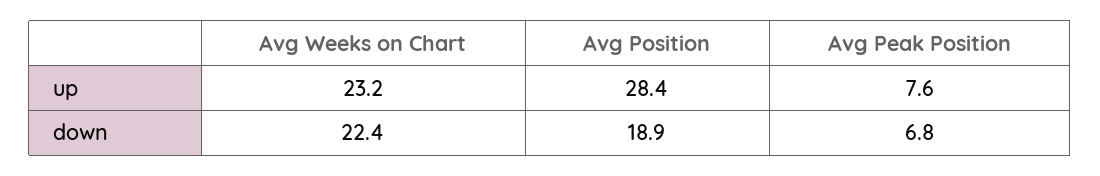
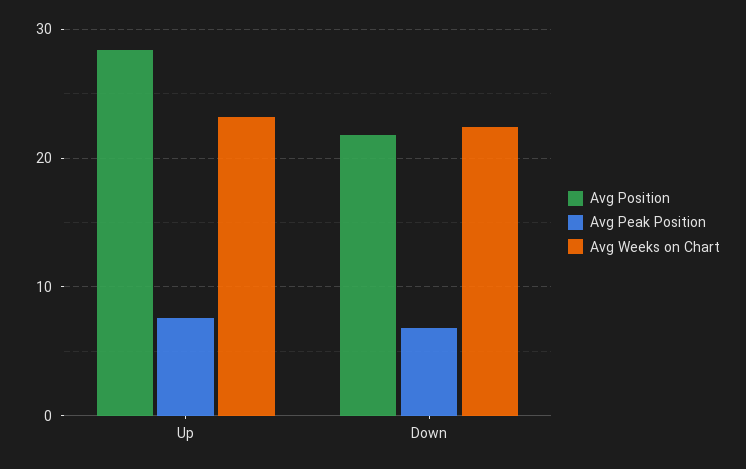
Avg Position, down: 18.9 -> 22

